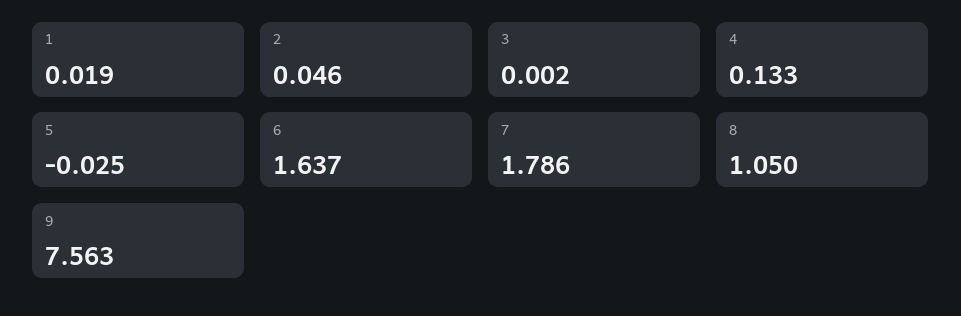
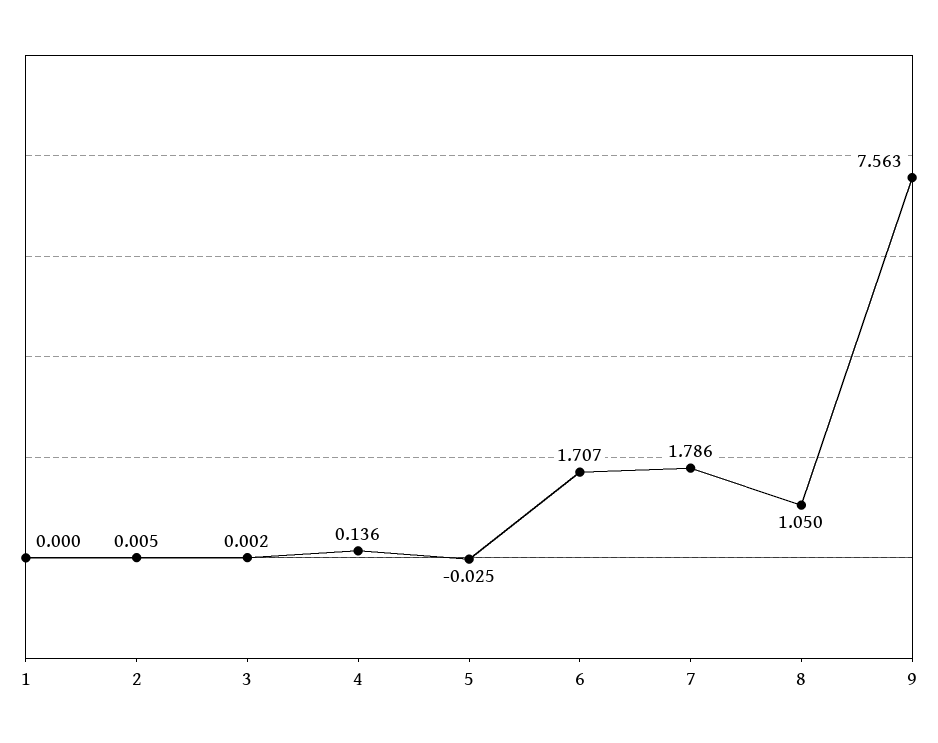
1: 0.019 -> 0
2: 0.046 -> 0.005
4: 0.133 -> 0.136
6: 1.637 -> 1.707

